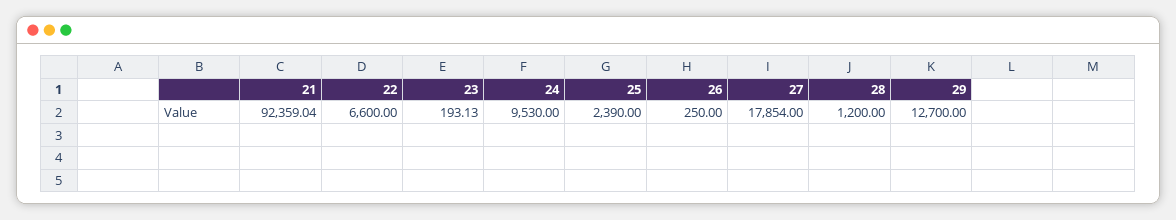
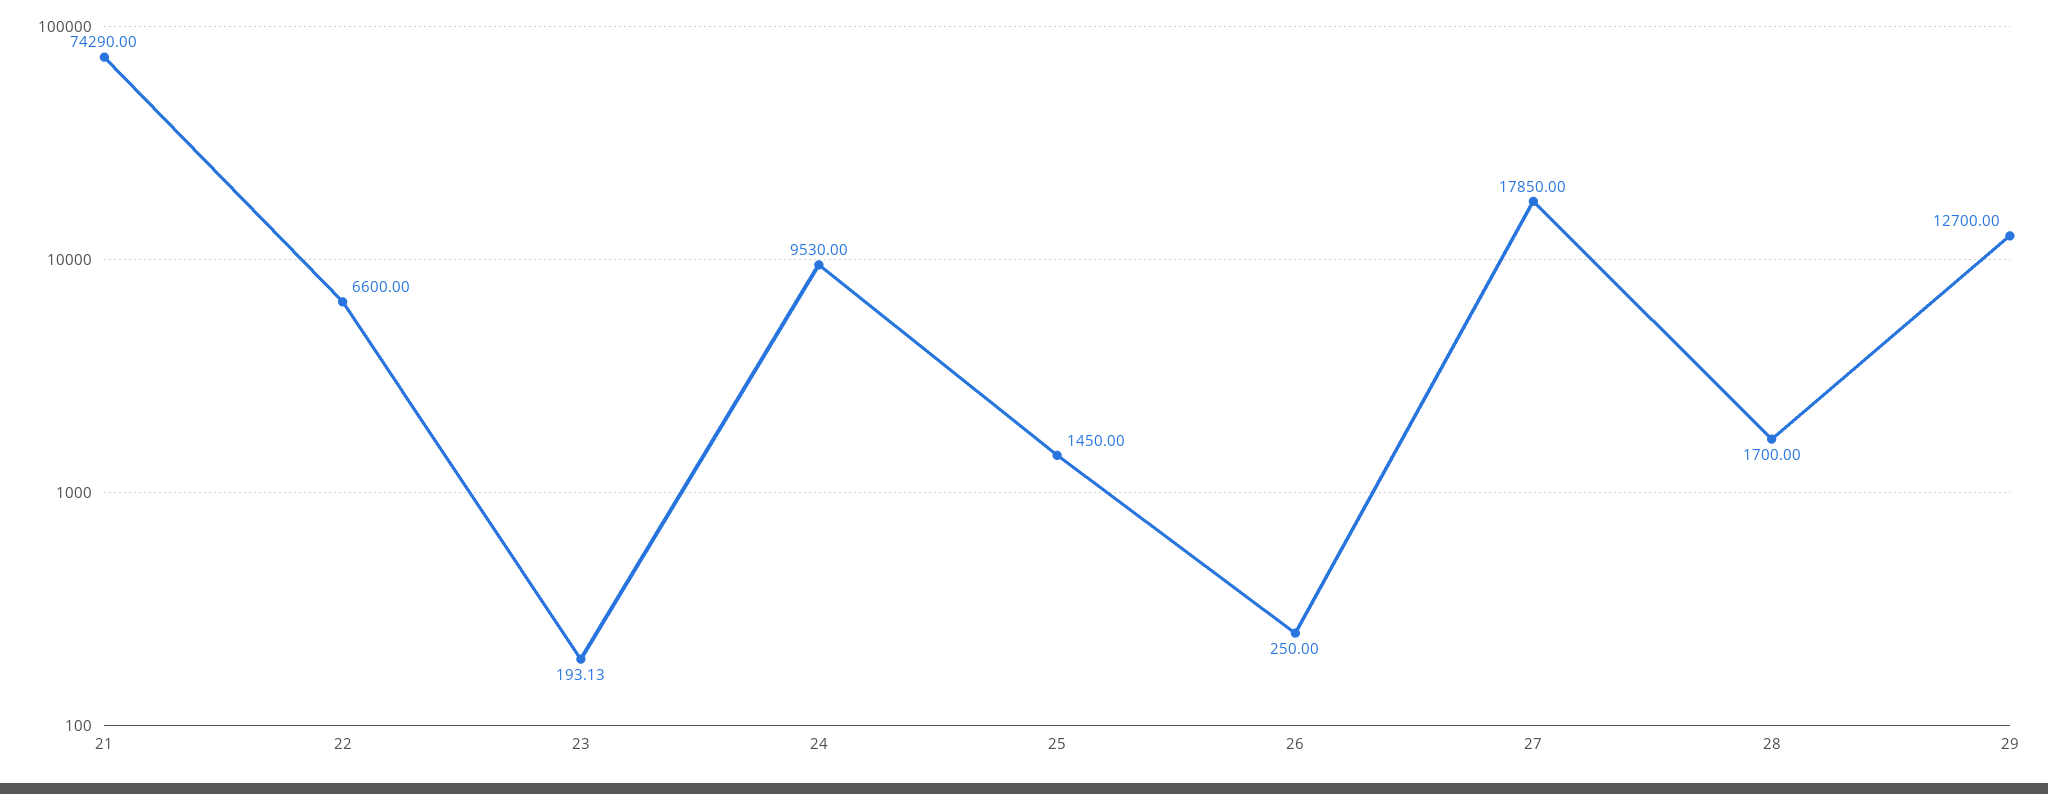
21: 92359.04 -> 74290
25: 2390 -> 1450
27: 17854 -> 17850
28: 1200 -> 1700

